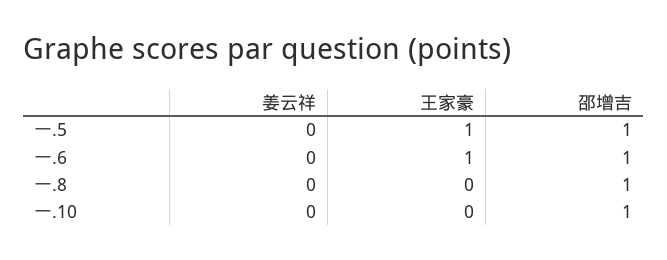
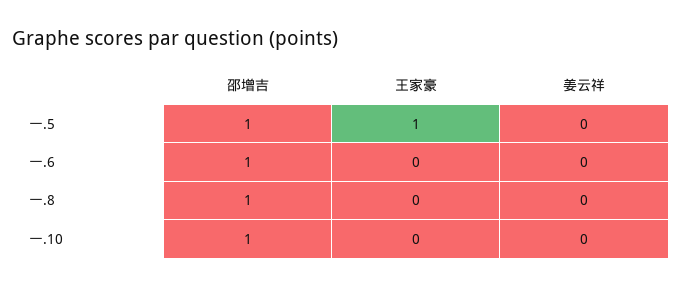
王家豪, 一.6: 1 -> 0

